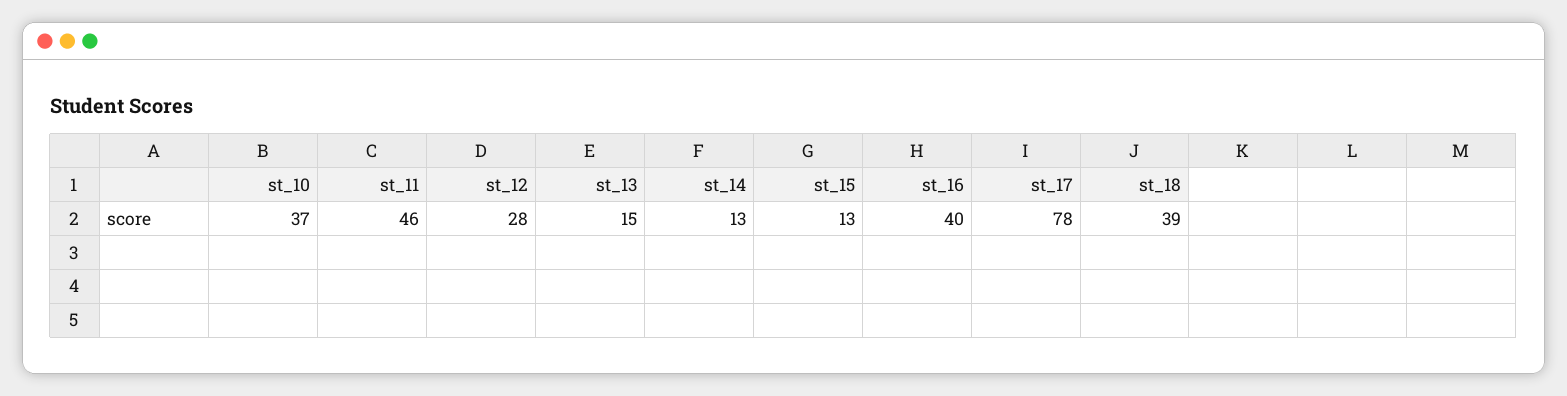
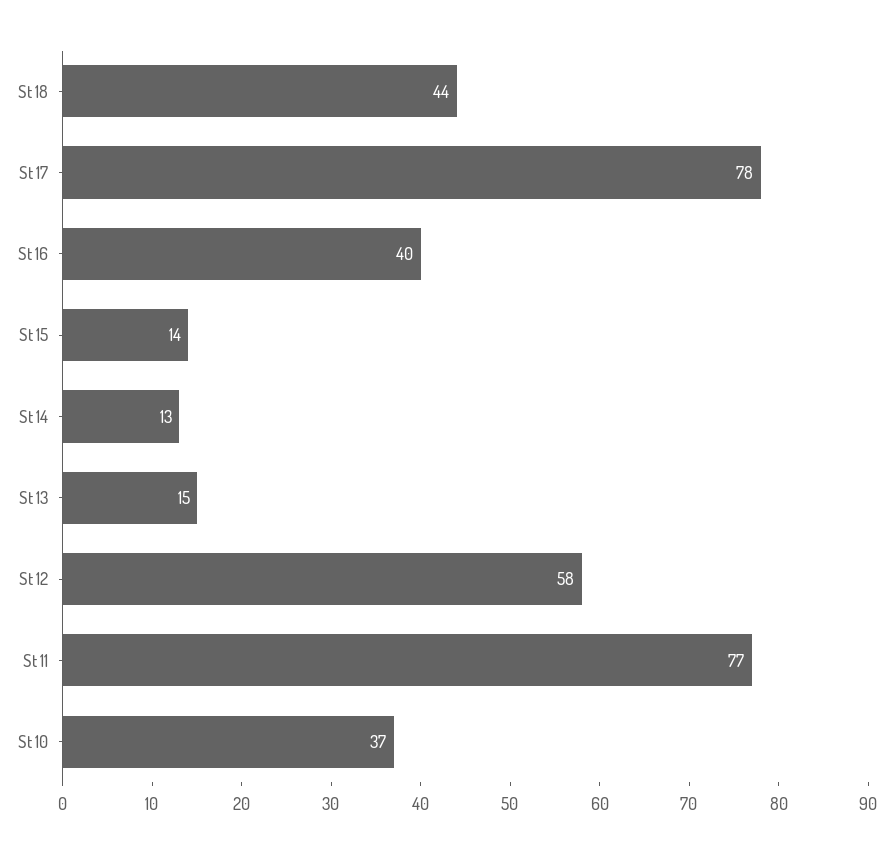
st_11: 46 -> 77
st_12: 28 -> 58
st_15: 13 -> 14
st_18: 39 -> 44

